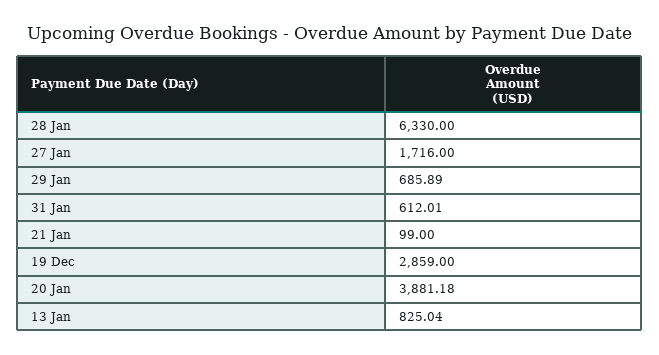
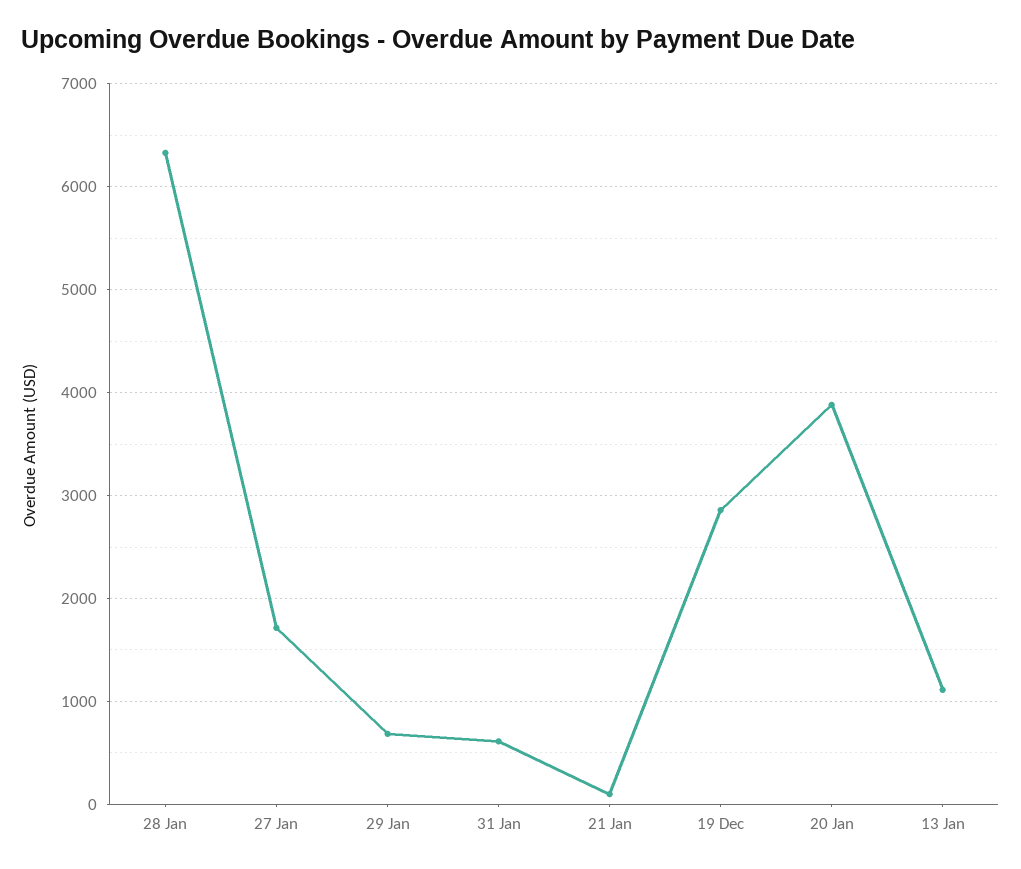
13 Jan: 825.04 -> 1100

